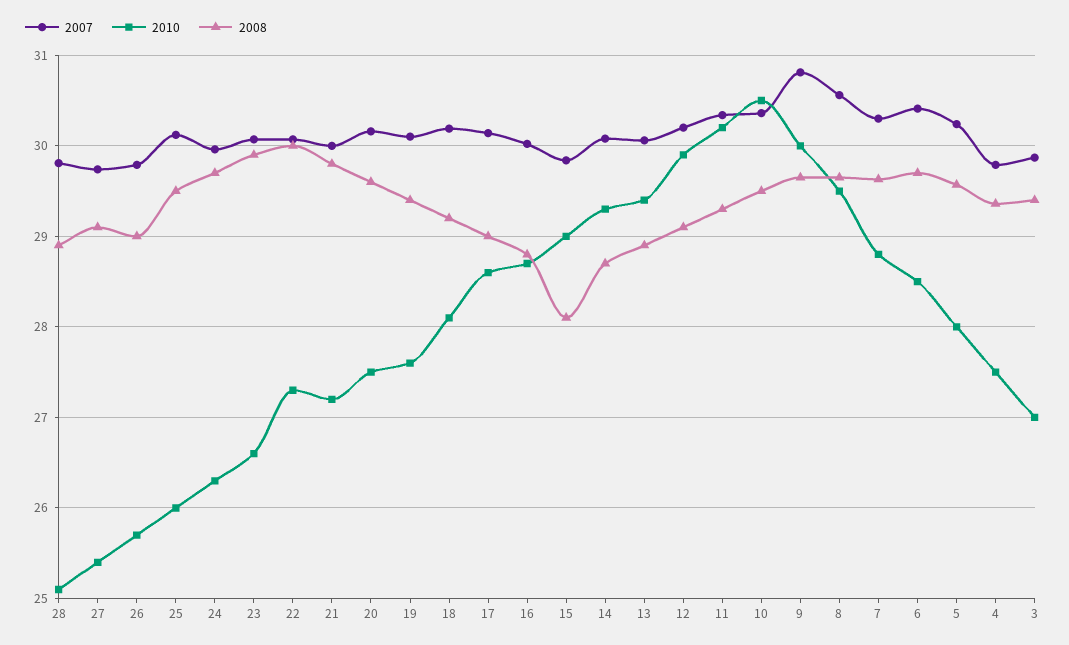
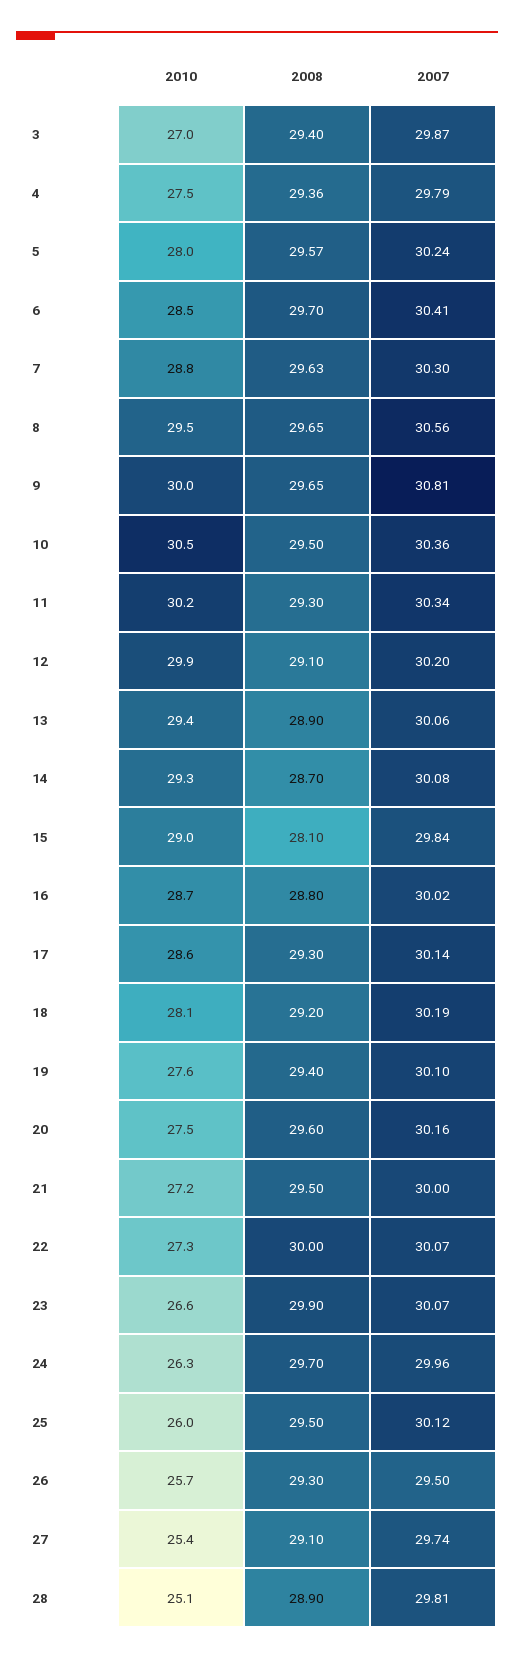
2007, 26: 29.8 -> 29.5
2008, 26: 29 -> 29.3
2008, 21: 29.8 -> 29.5
2008, 17: 29 -> 29.3

